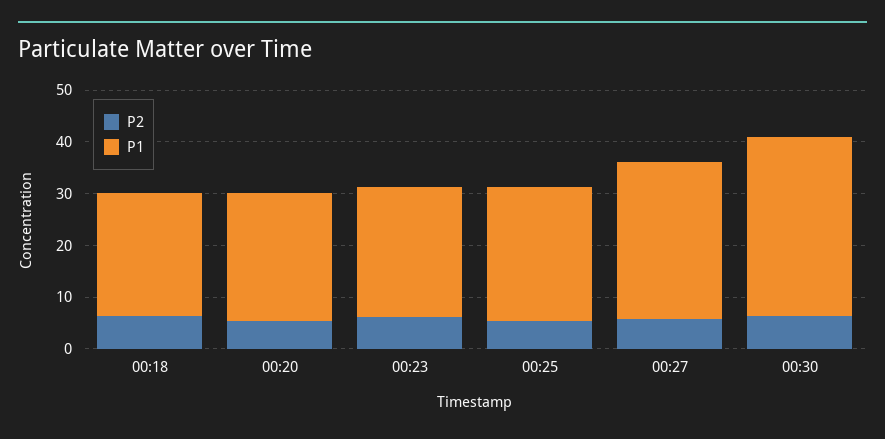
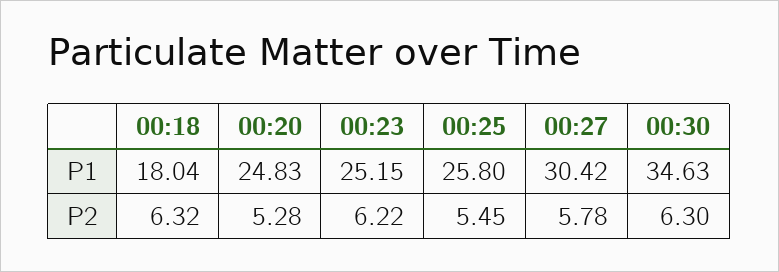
P1, 00:18: 24 -> 18.04

